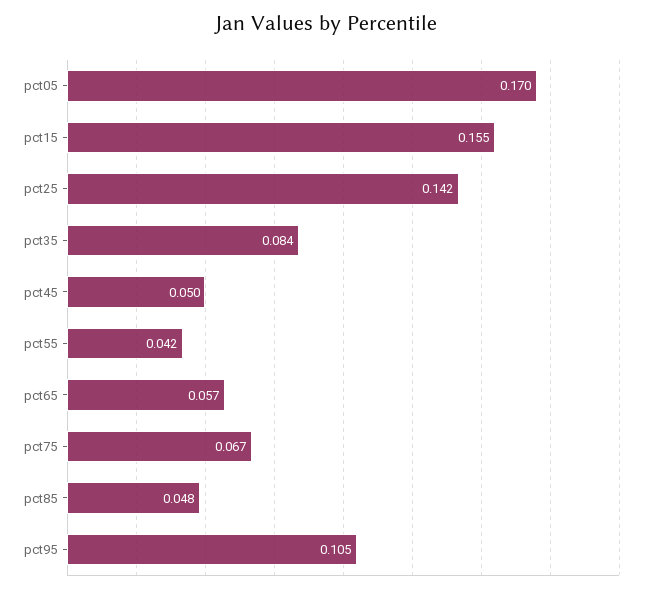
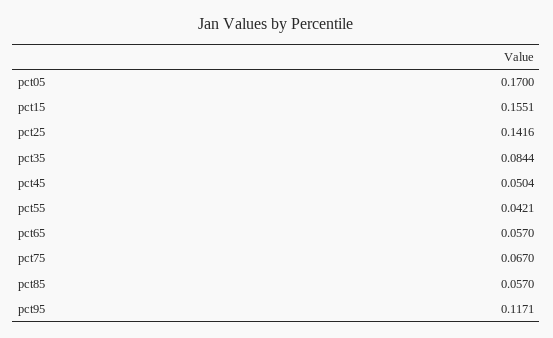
pct85: 0.048 -> 0.057
pct95: 0.105 -> 0.1171

